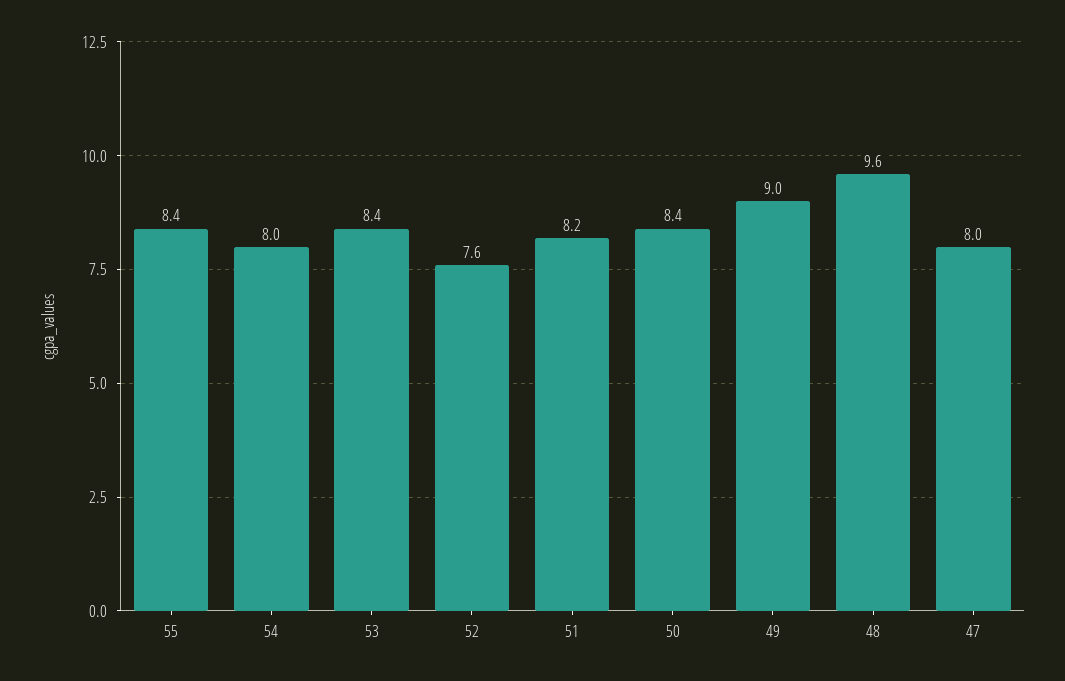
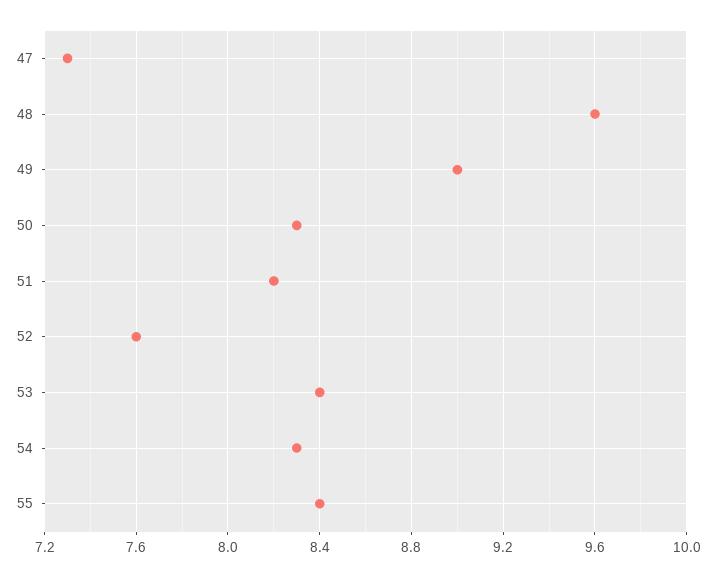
54: 8 -> 8.3
50: 8.4 -> 8.3
47: 8 -> 7.3

